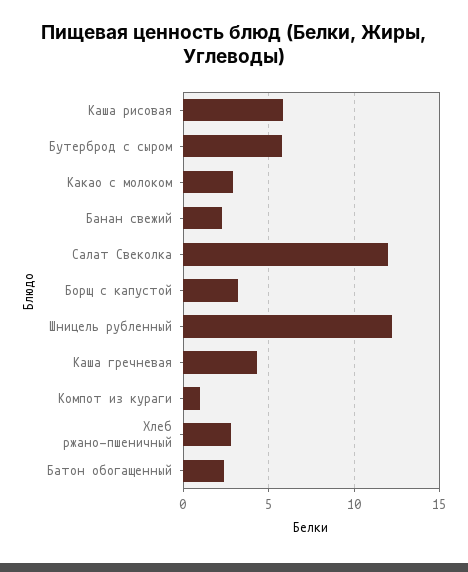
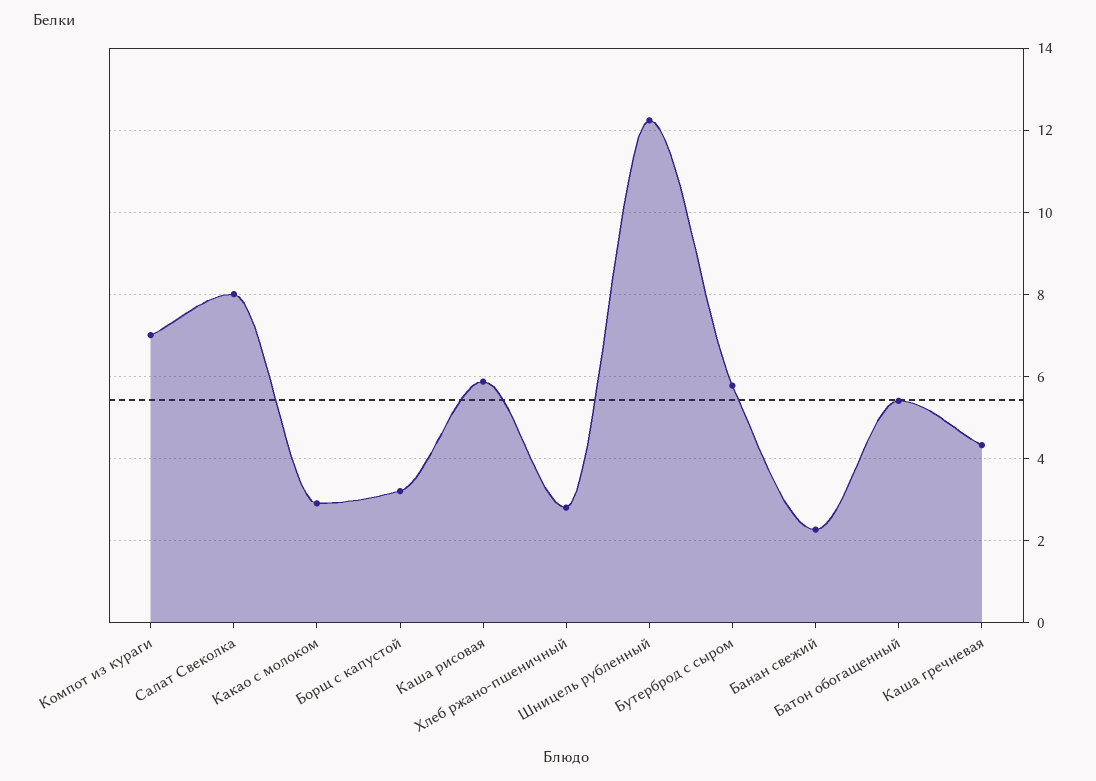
Салат Свеколка: 12 -> 8
Компот из кураги: 1 -> 7
Батон обогащенный: 2.5 -> 5.4

